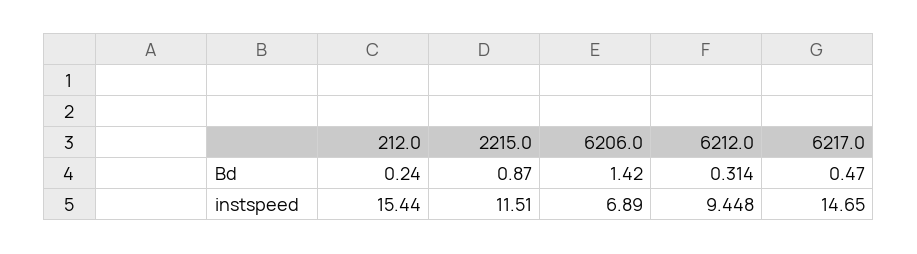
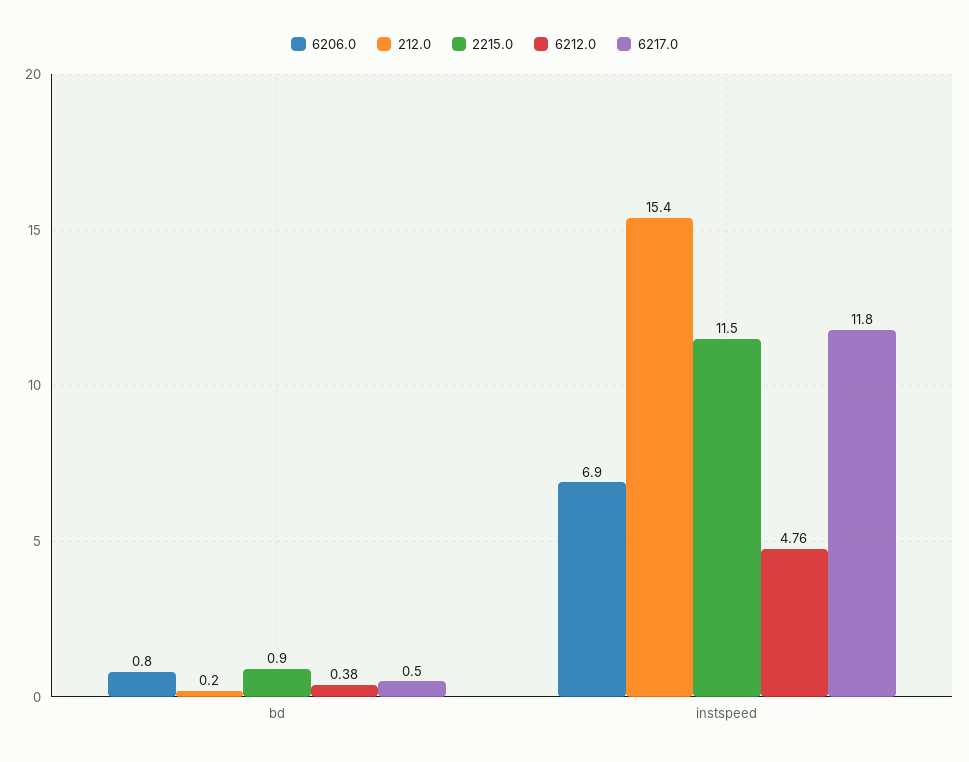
6206.0, Bd: 1.42 -> 0.8
6212.0, Bd: 0.314 -> 0.38
6212.0, instspeed: 9.448 -> 4.76
6217.0, instspeed: 14.65 -> 11.8

